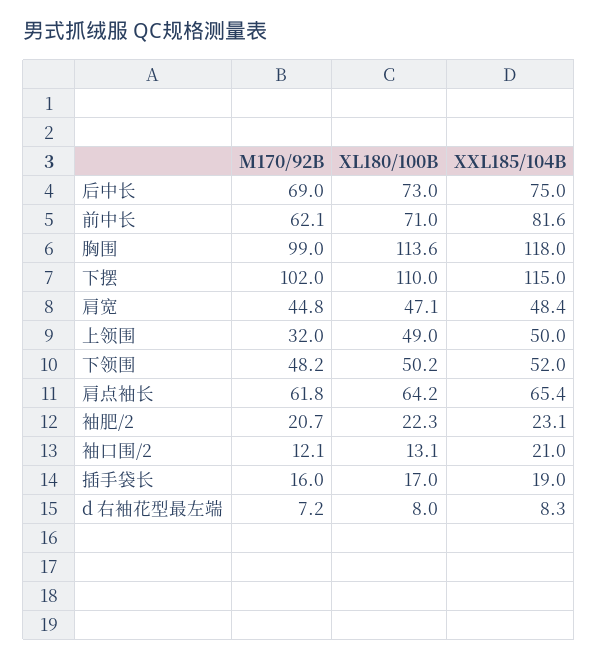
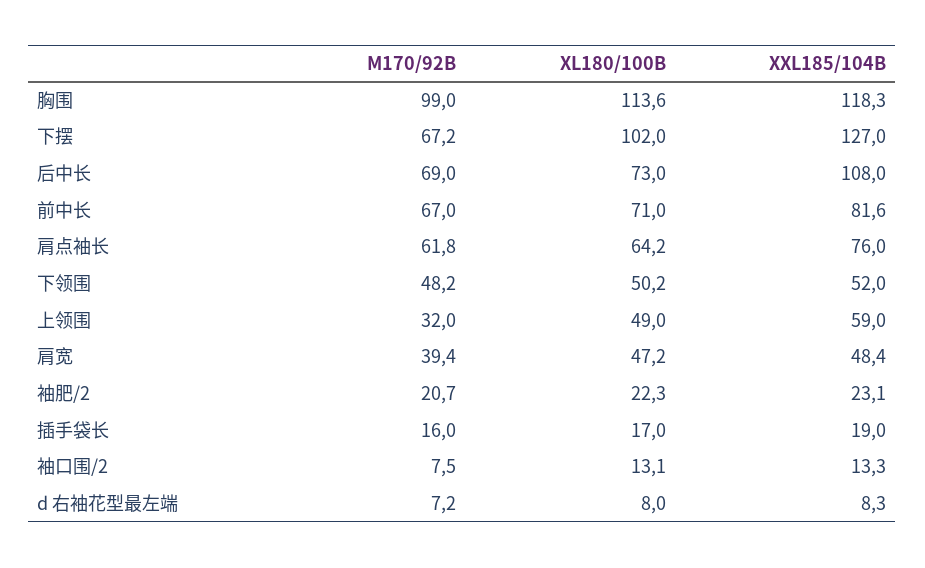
XXL185/104B, 后中长: 75 -> 108
M170/92B, 前中长: 62.1 -> 67
XXL185/104B, 胸围: 118 -> 118.3
M170/92B, 下摆: 102 -> 67.2
XL180/100B, 下摆: 110 -> 102
XXL185/104B, 下摆: 115 -> 127
M170/92B, 肩宽: 44.8 -> 39.4
XL180/100B, 肩宽: 47.1 -> 47.2
XXL185/104B, 上领围: 50 -> 59
XXL185/104B, 肩点袖长: 65.4 -> 76
M170/92B, 袖口围/2: 12.1 -> 7.5
XXL185/104B, 袖口围/2: 21 -> 13.3

